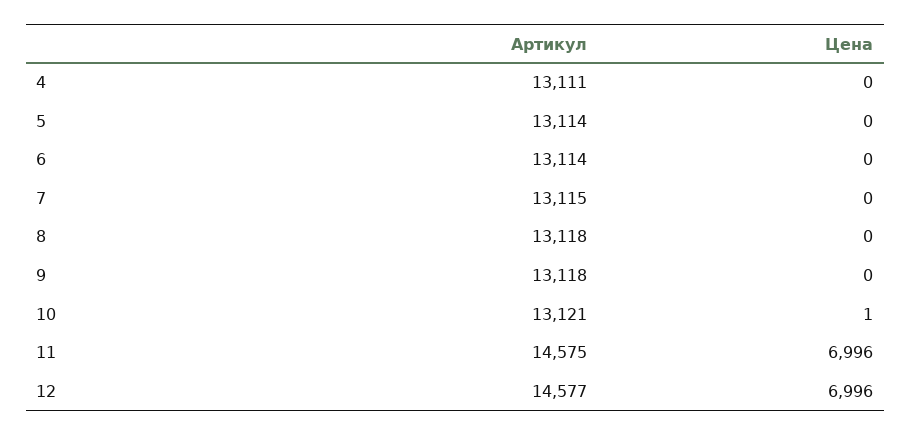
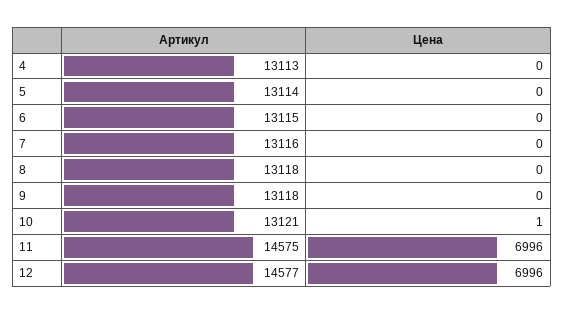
Артикул, 4: 13111 -> 13113
Артикул, 6: 13114 -> 13115
Артикул, 7: 13115 -> 13116

